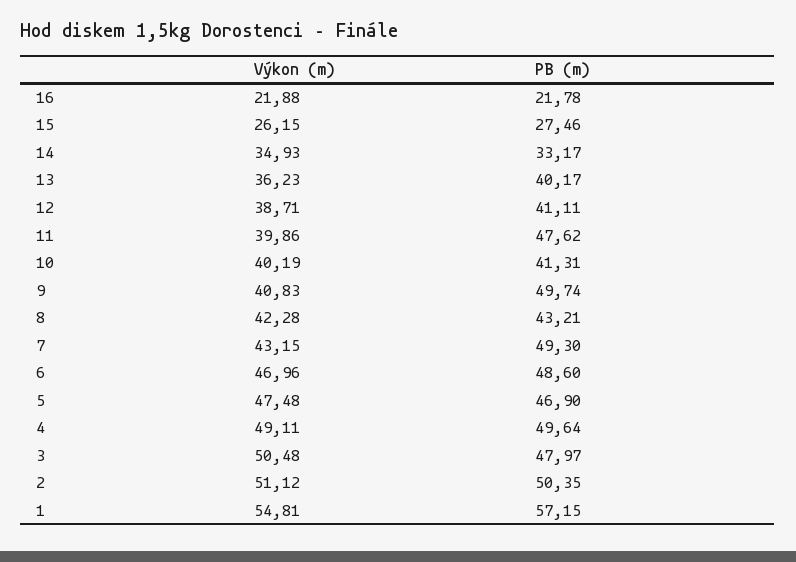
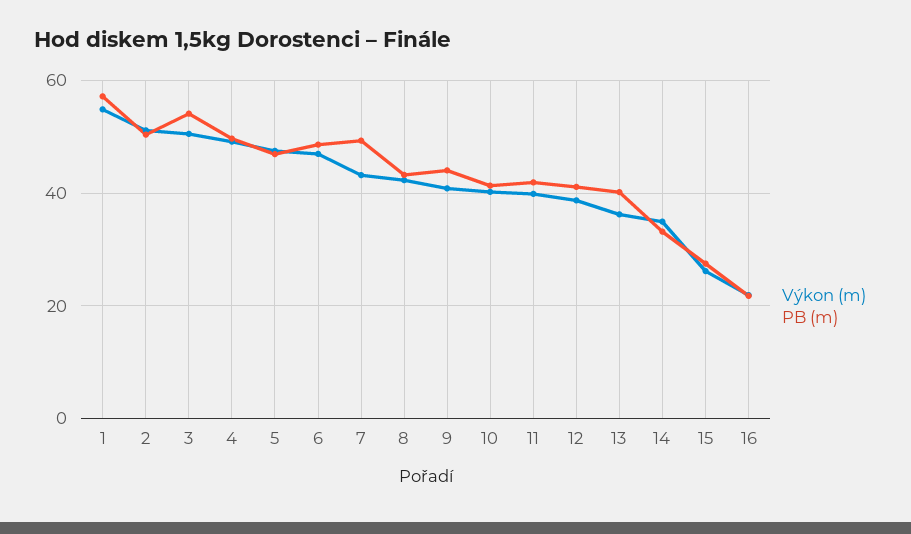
PB (m), 11: 47.62 -> 42
PB (m), 9: 49.74 -> 44
PB (m), 3: 47.97 -> 54

